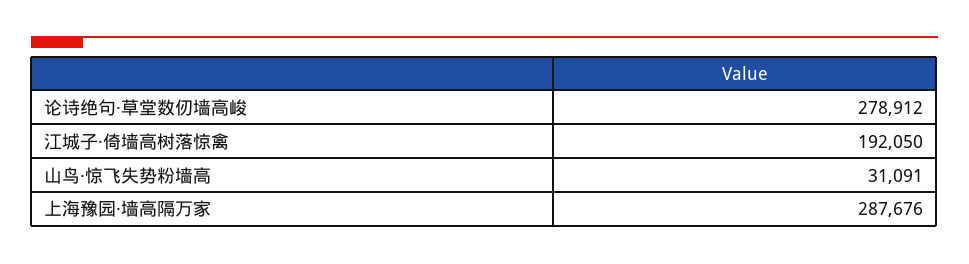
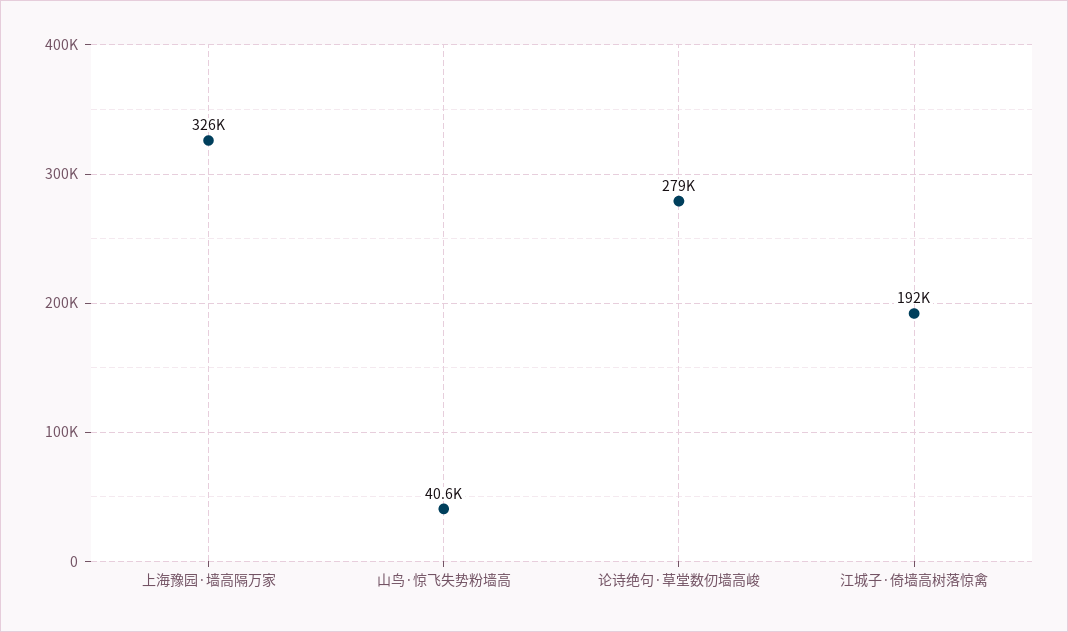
山鸟·惊飞失势粉墙高: 31091 -> 40600
上海豫园·墙高隔万家: 287676 -> 326000

